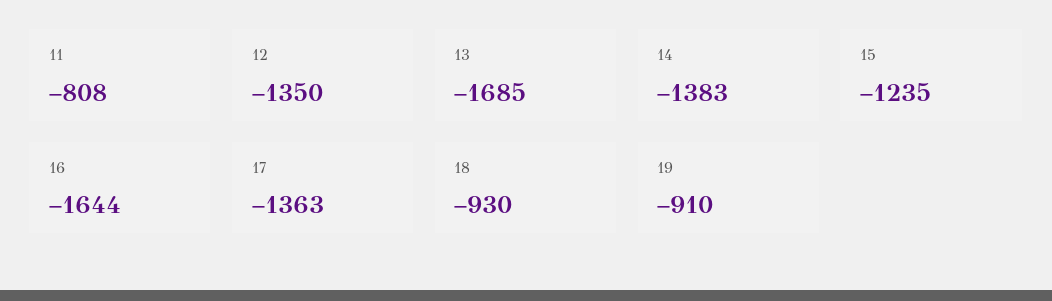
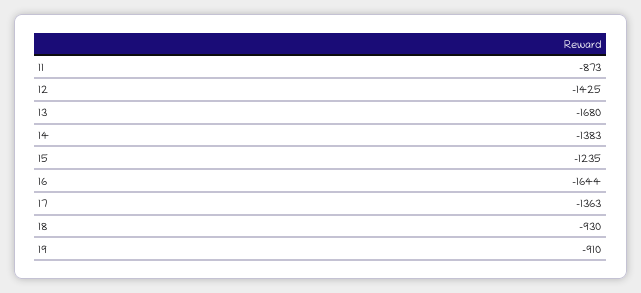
11: -808 -> -873
12: -1350 -> -1425
13: -1685 -> -1680

